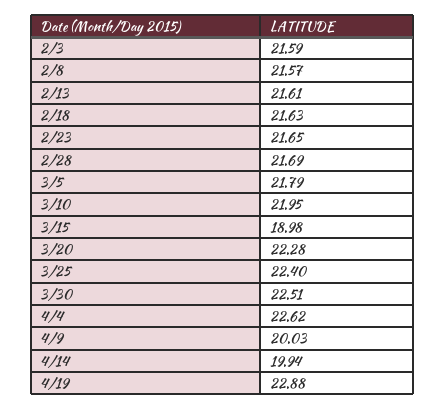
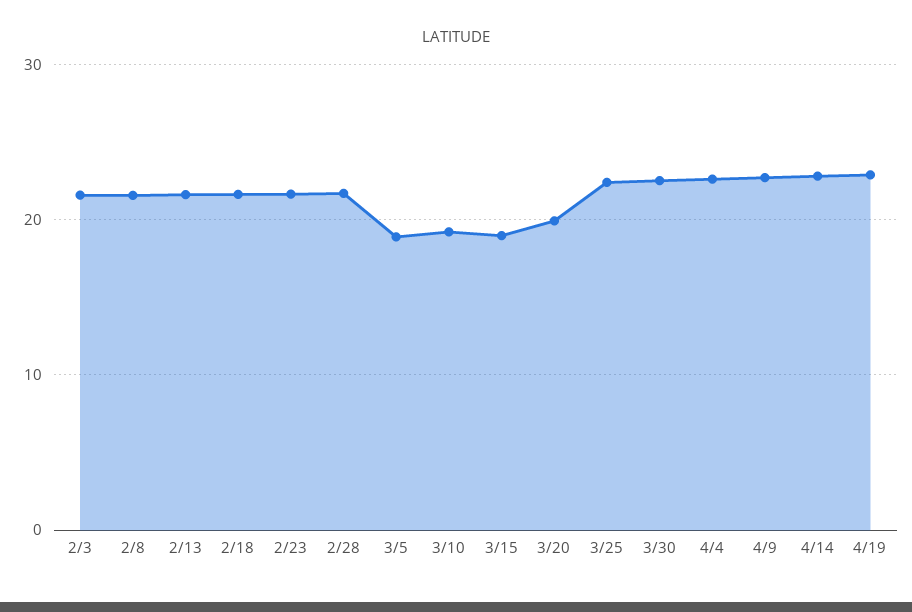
3/5: 21.79 -> 19
3/10: 21.95 -> 19
3/20: 22.28 -> 20
4/9: 20.03 -> 23
4/14: 19.94 -> 23

